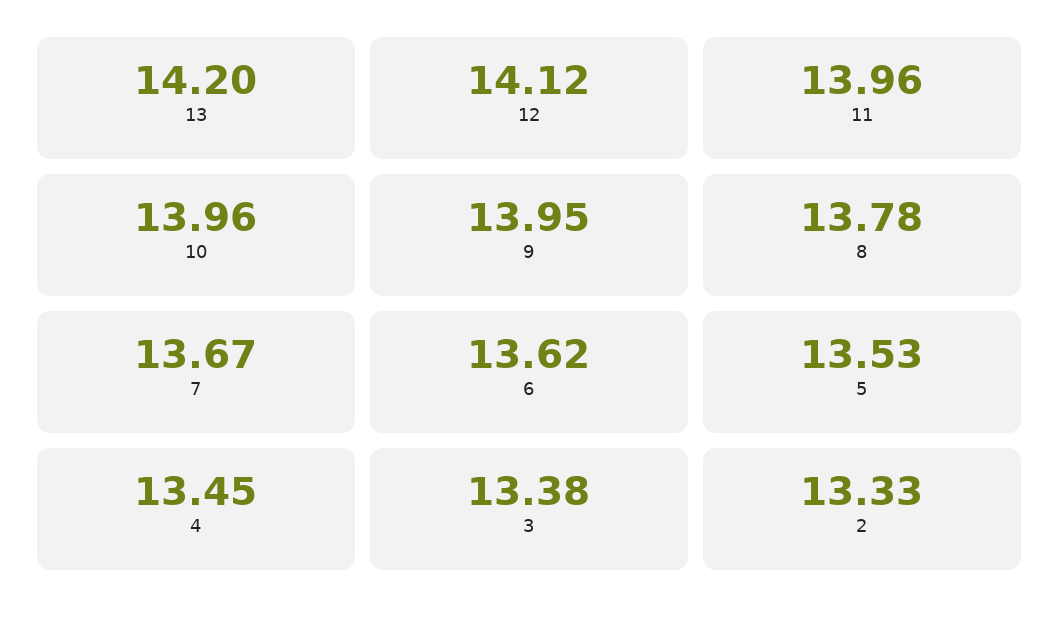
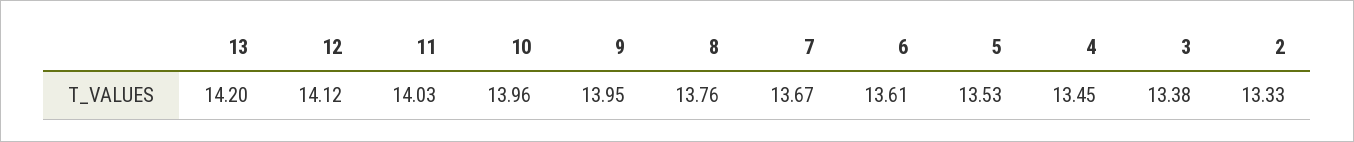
11: 13.96 -> 14.03
8: 13.78 -> 13.76
6: 13.62 -> 13.61

